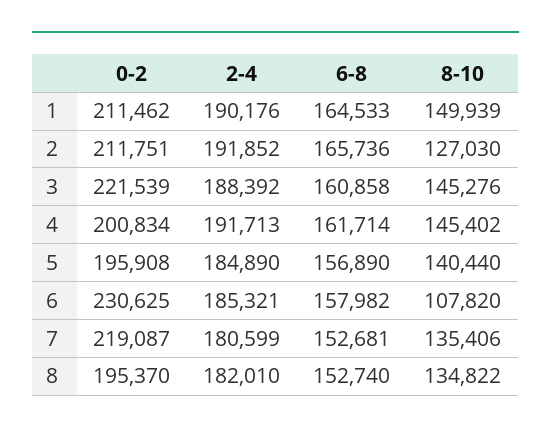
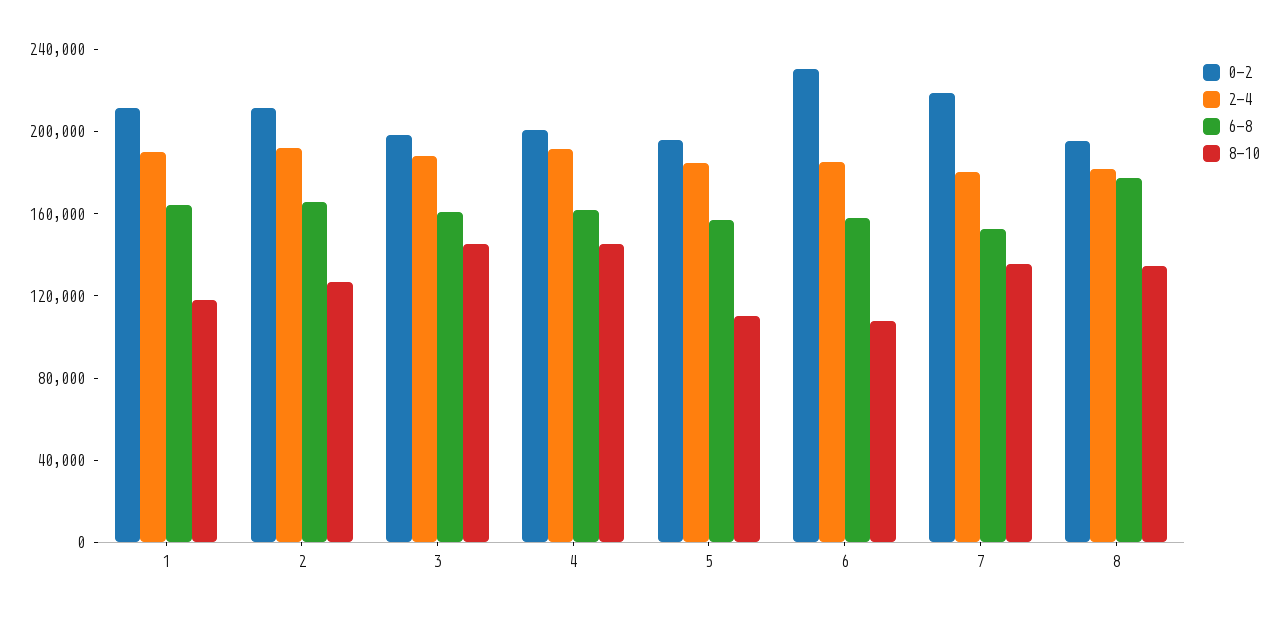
8-10, 1: 149939 -> 120000
0-2, 3: 221539 -> 200000
8-10, 5: 140440 -> 110000
6-8, 8: 152740 -> 180000

